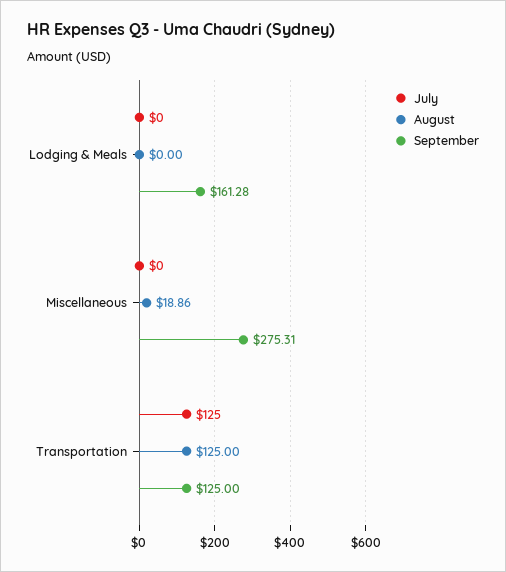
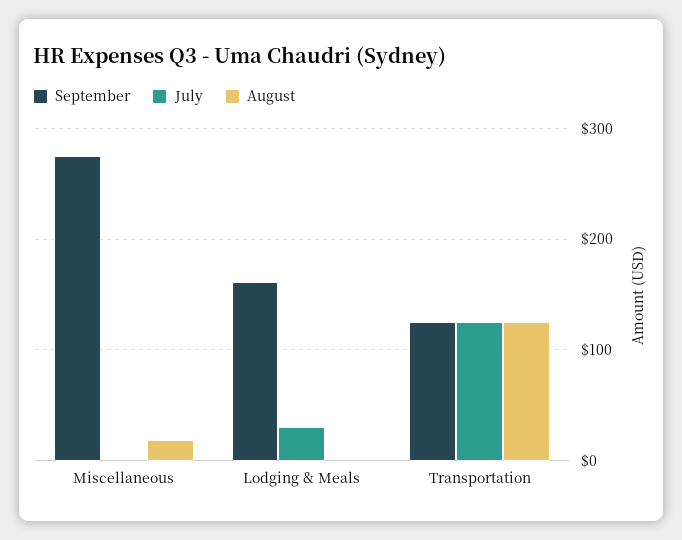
July, Lodging & Meals: 0 -> 30

